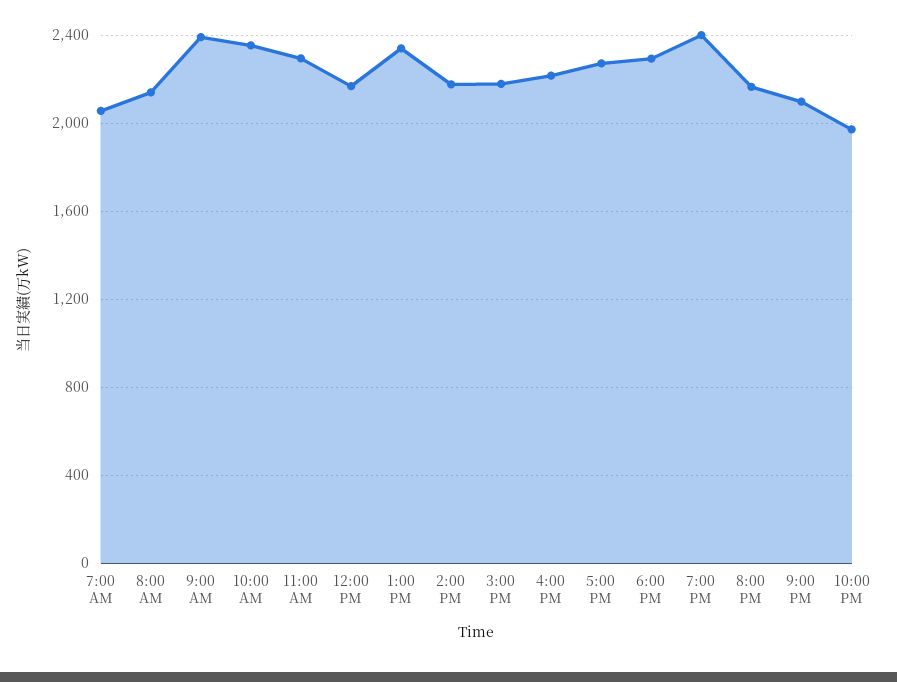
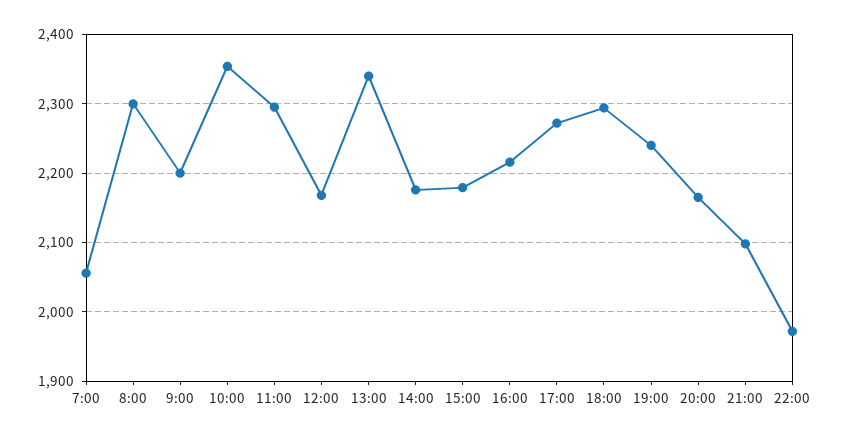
8:00 AM: 2150 -> 2300
9:00 AM: 2400 -> 2200
7:00 PM: 2400 -> 2240

